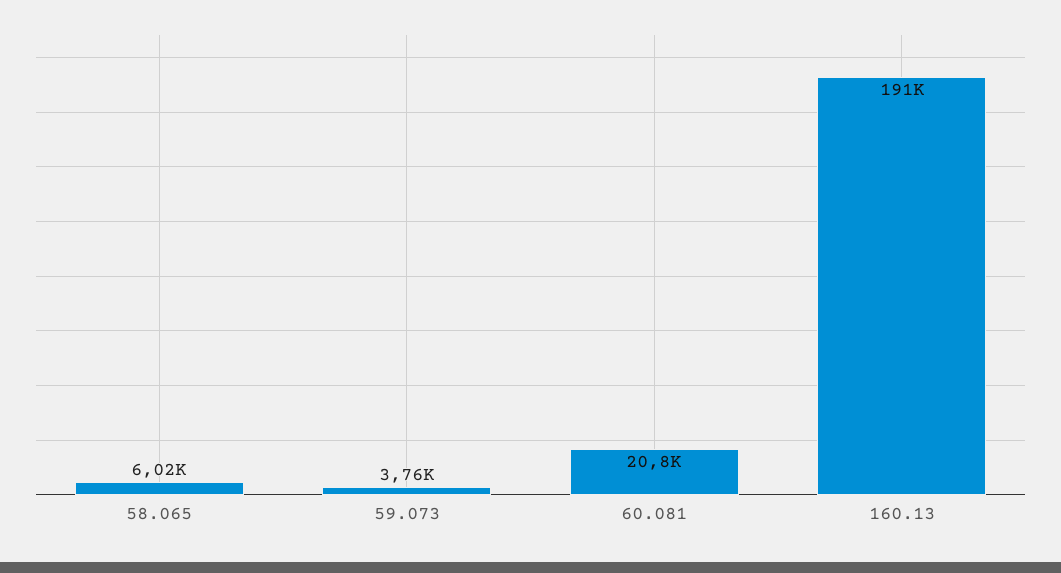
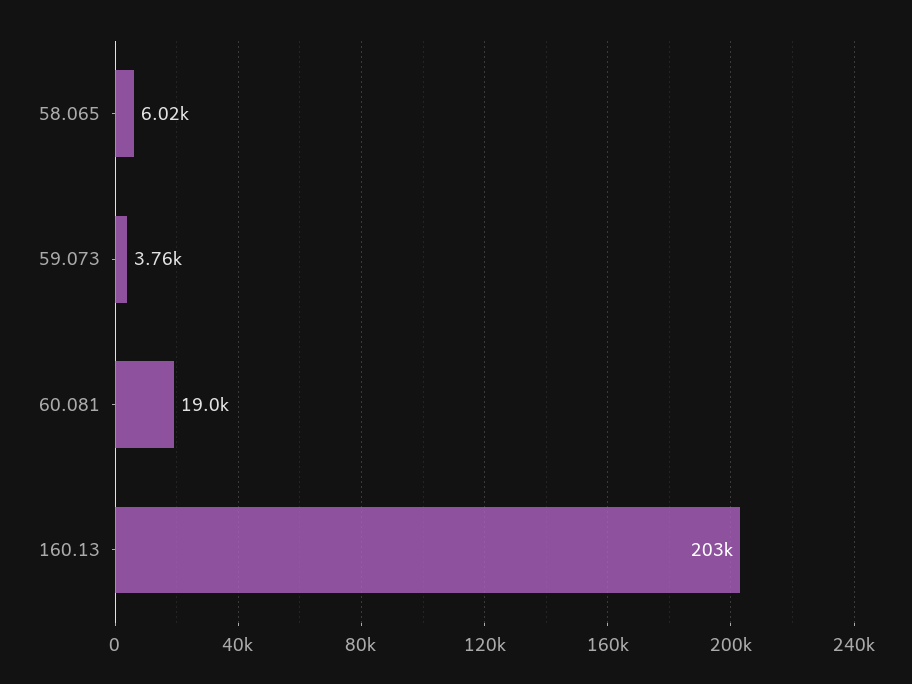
60.081: 20800 -> 19000
160.13: 191000 -> 203000

